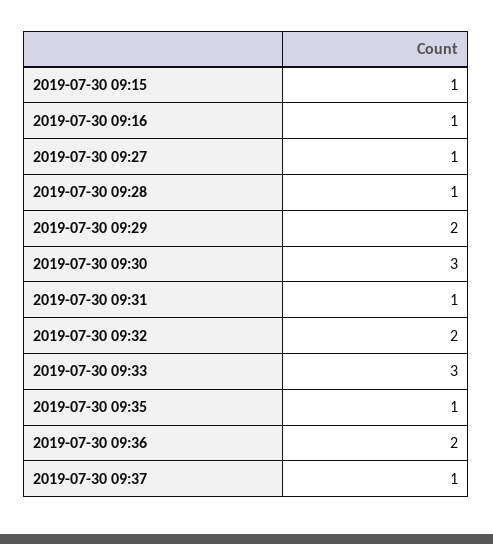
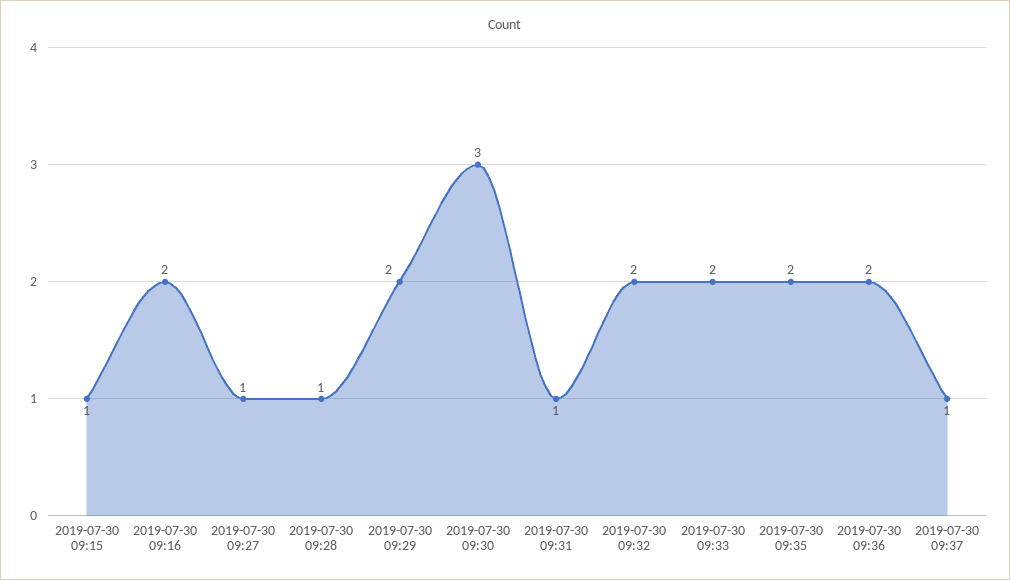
2019-07-30 09:16: 1 -> 2
2019-07-30 09:33: 3 -> 2
2019-07-30 09:35: 1 -> 2

